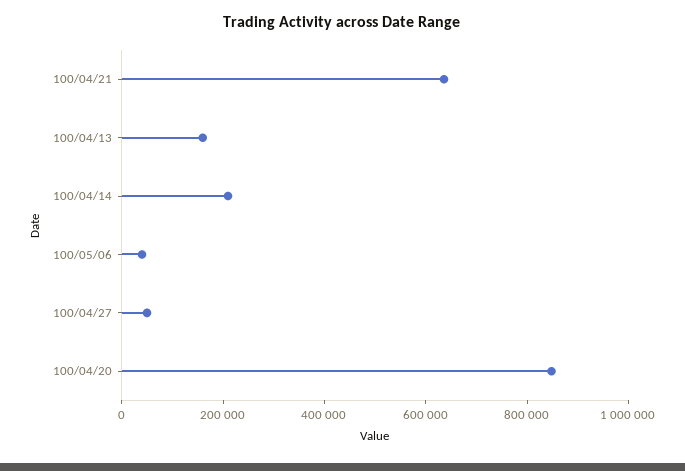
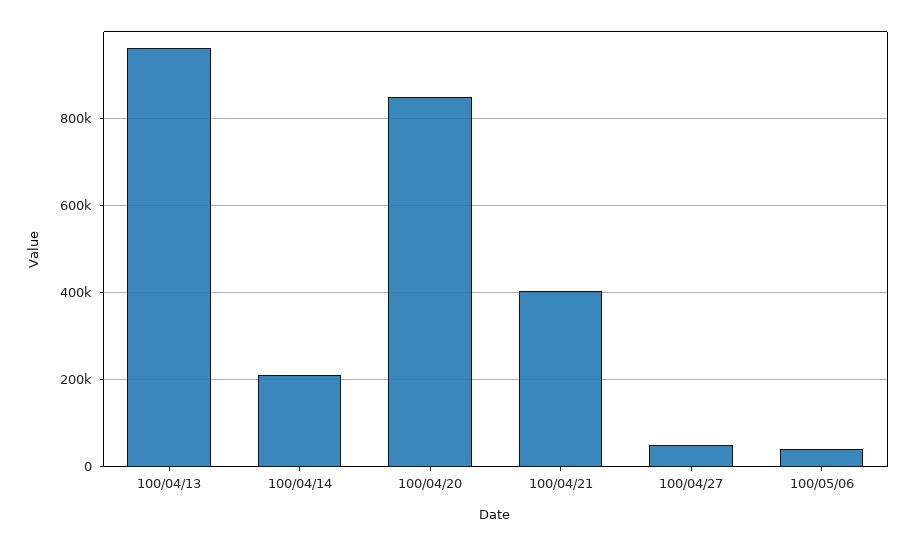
100/04/21: 650000 -> 400000
100/04/13: 150000 -> 960000

